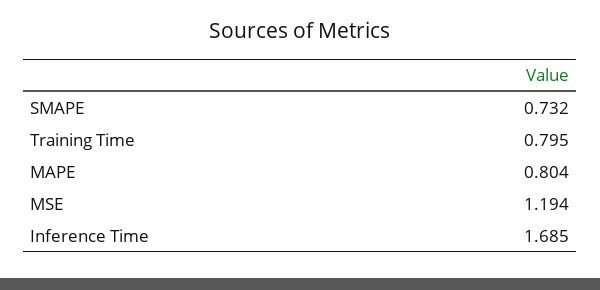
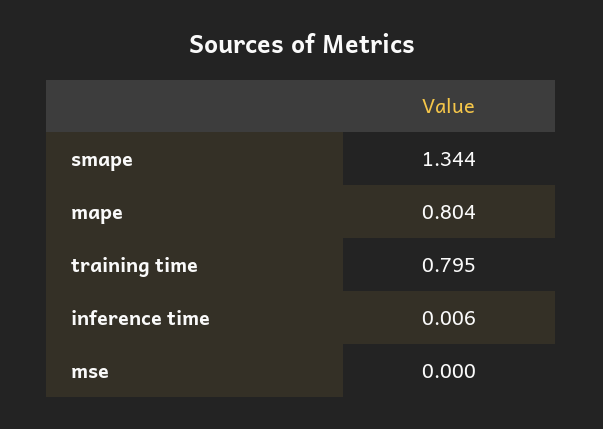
SMAPE: 0.732 -> 1.344
MSE: 1.194 -> 0
Inference Time: 1.685 -> 0.006

